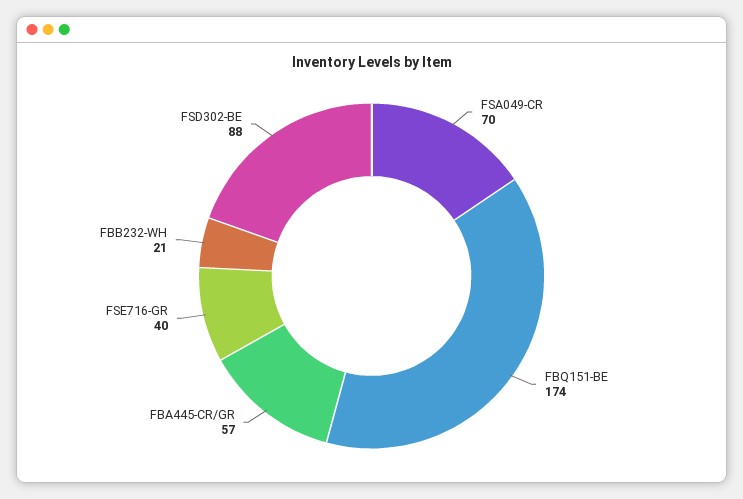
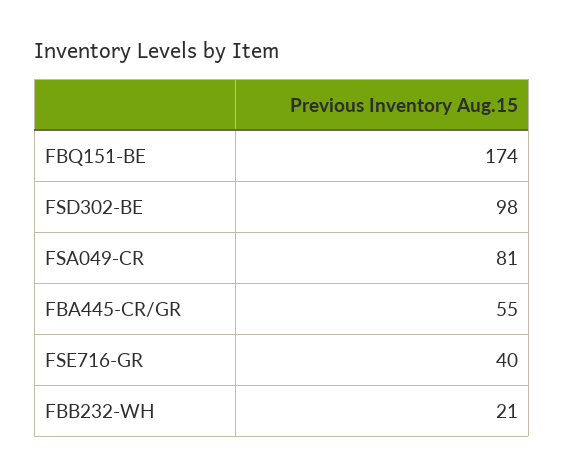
FSA049-CR: 70 -> 81
FBA445-CR/GR: 57 -> 55
FSD302-BE: 88 -> 98

